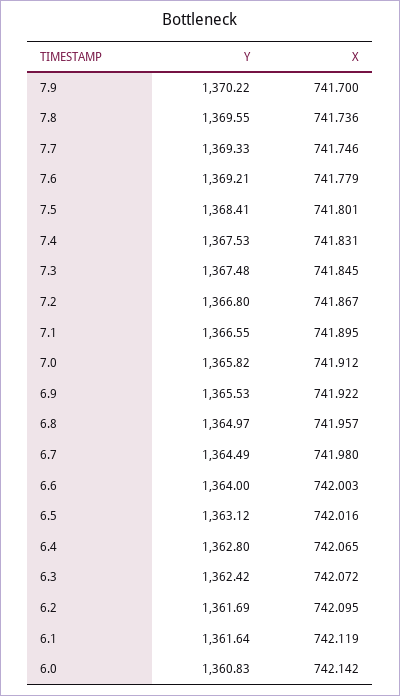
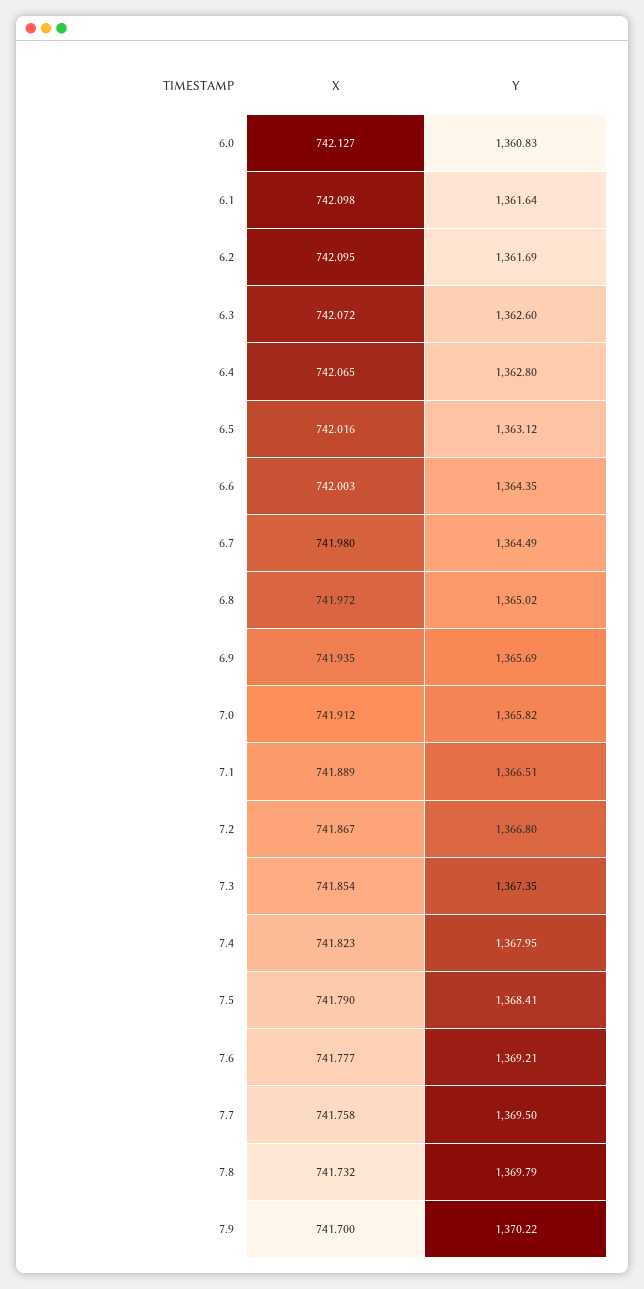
Y, 7.8: 1369.55 -> 1369.79
X, 7.8: 741.736 -> 741.732
Y, 7.7: 1369.33 -> 1369.5
X, 7.7: 741.746 -> 741.758
X, 7.6: 741.779 -> 741.777
X, 7.5: 741.801 -> 741.79
Y, 7.4: 1367.53 -> 1367.95
X, 7.4: 741.831 -> 741.823
Y, 7.3: 1367.48 -> 1367.35
X, 7.3: 741.845 -> 741.854
Y, 7.1: 1366.55 -> 1366.51
X, 7.1: 741.895 -> 741.889
Y, 6.9: 1365.53 -> 1365.69
X, 6.9: 741.922 -> 741.935
Y, 6.8: 1364.97 -> 1365.02
X, 6.8: 741.957 -> 741.972
Y, 6.6: 1364 -> 1364.35
Y, 6.3: 1362.42 -> 1362.6
X, 6.1: 742.119 -> 742.098
X, 6.0: 742.142 -> 742.127

